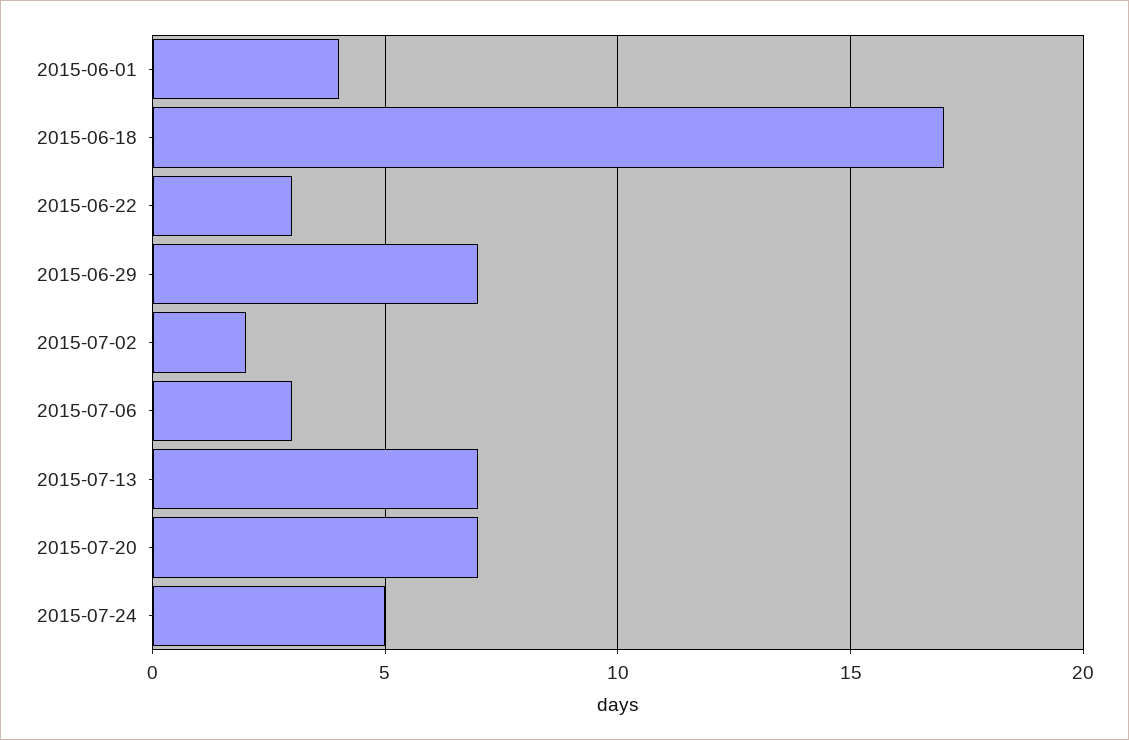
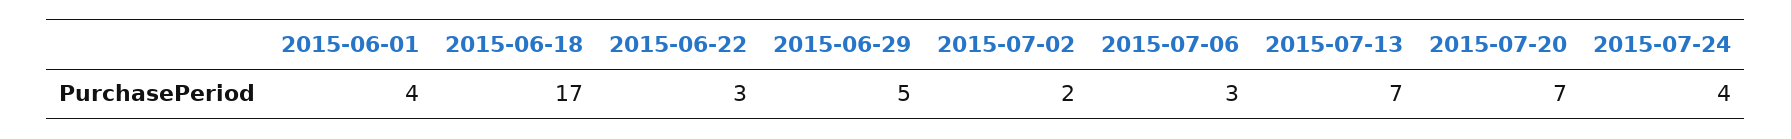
2015-06-29: 7 -> 5
2015-07-24: 5 -> 4

